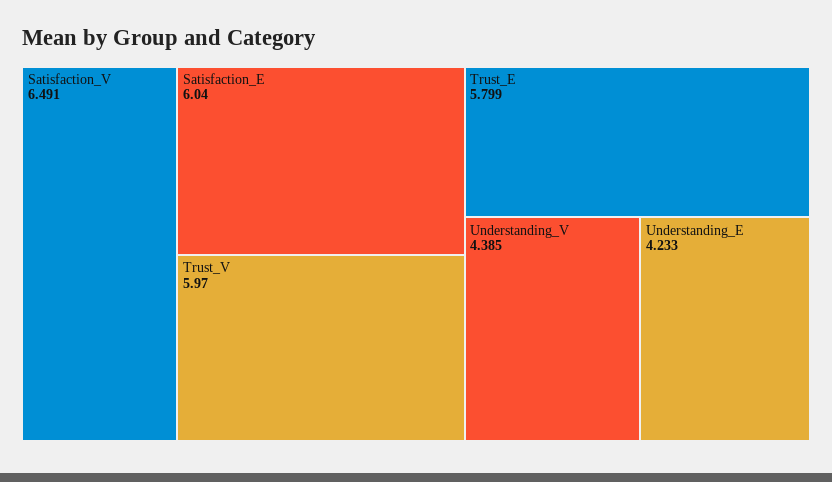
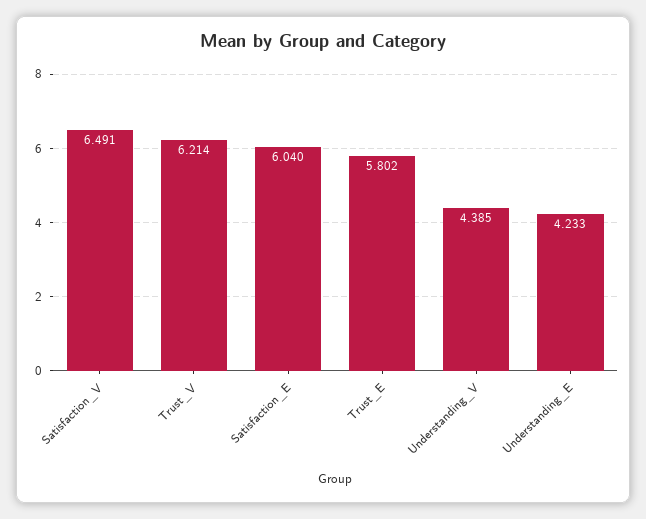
Trust_V: 5.97 -> 6.214
Trust_E: 5.799 -> 5.802

